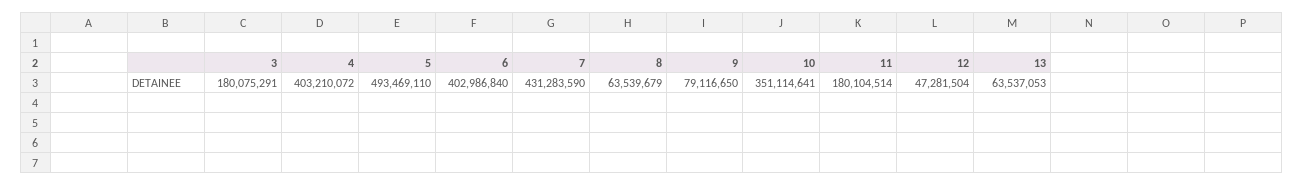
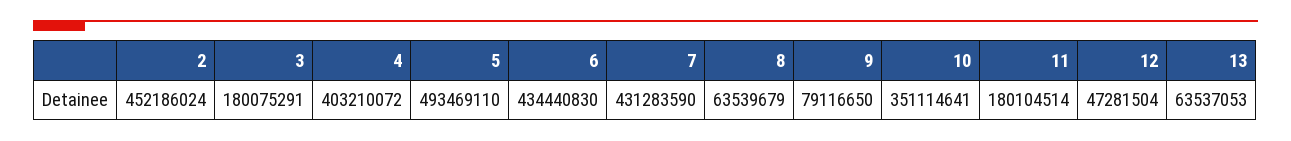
6: 402986840 -> 434440830
2: none -> 452186024

